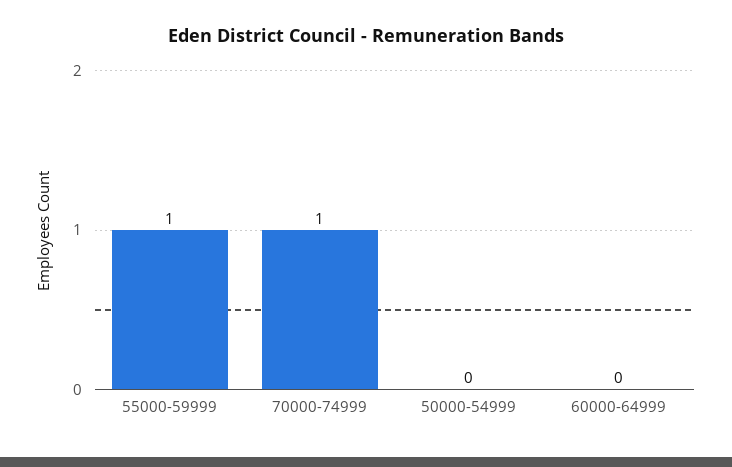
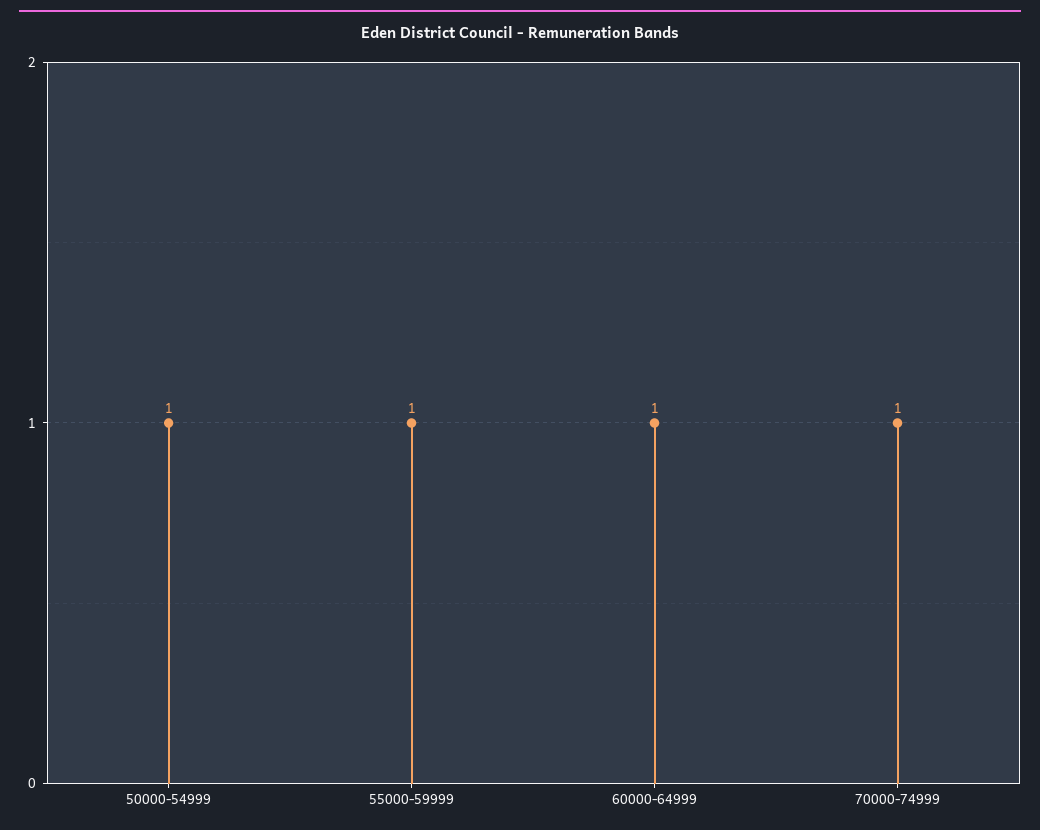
50000-54999: 0 -> 1
60000-64999: 0 -> 1

